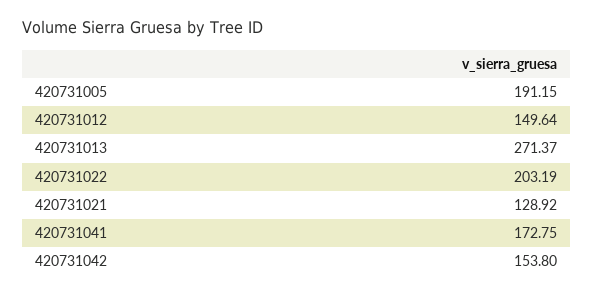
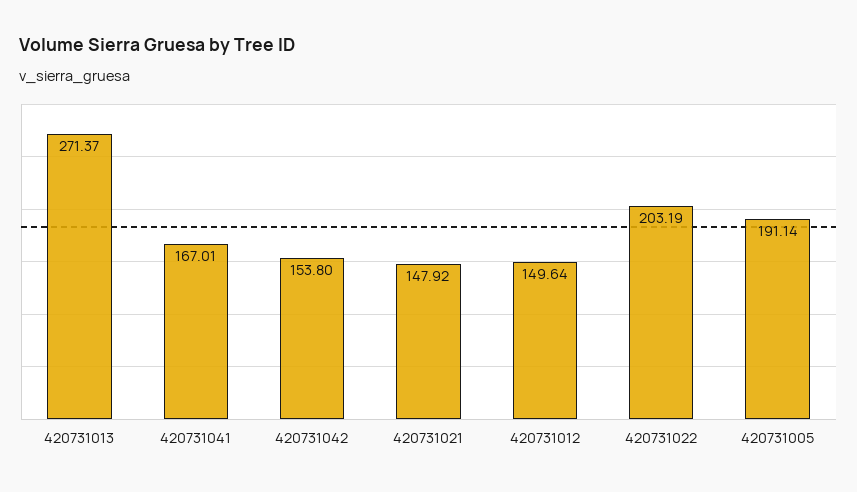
420731005: 191.15 -> 191.14
420731021: 128.92 -> 147.92
420731041: 172.75 -> 167.01

